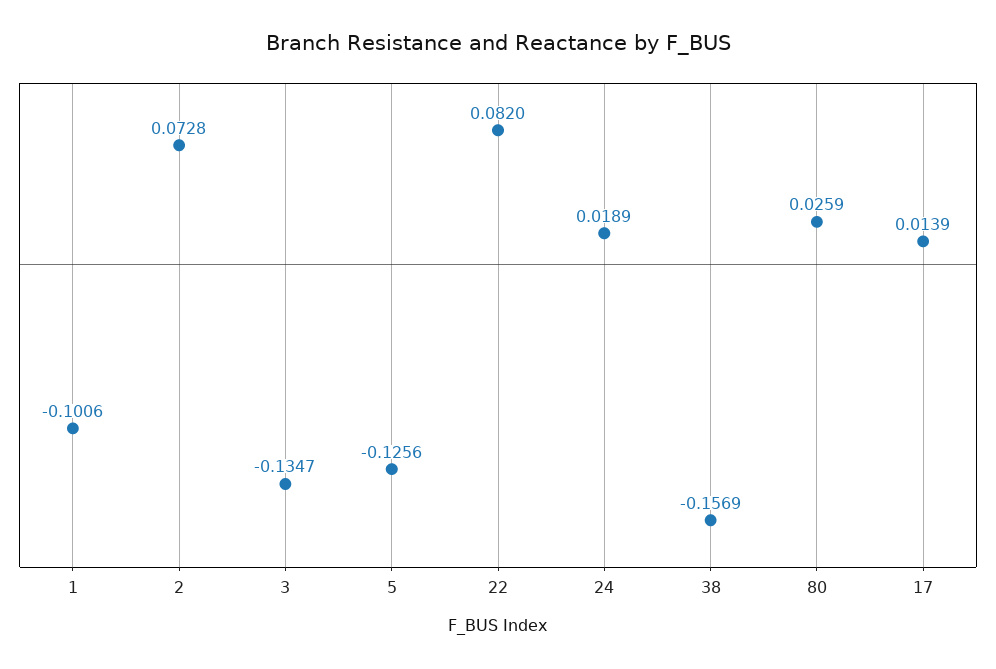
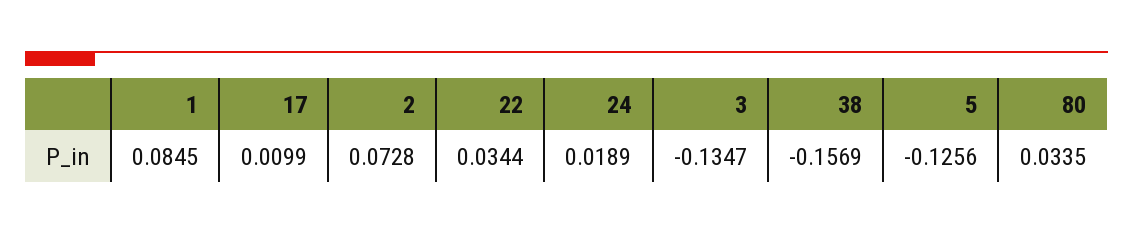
1: -0.1006 -> 0.0845
22: 0.082 -> 0.0344
80: 0.0259 -> 0.0335
17: 0.0139 -> 0.0099

